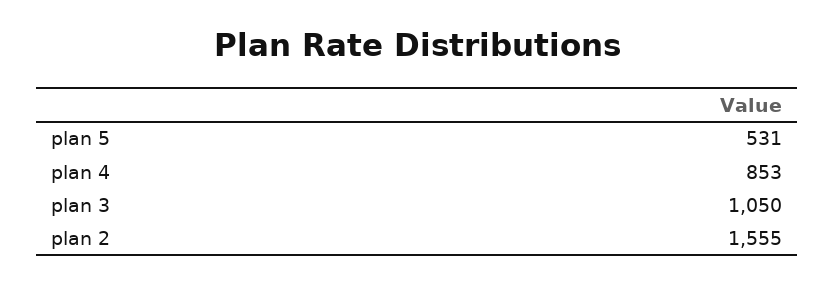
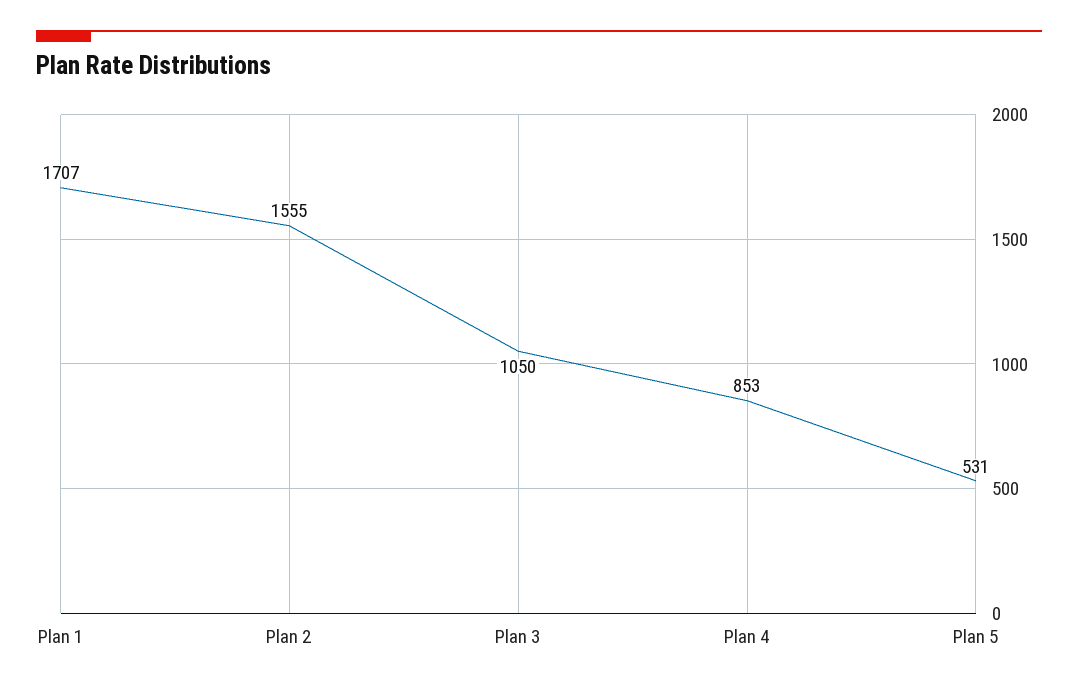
Plan 1: none -> 1707

